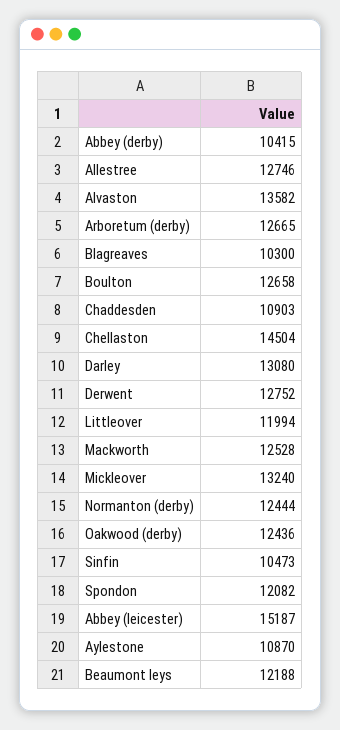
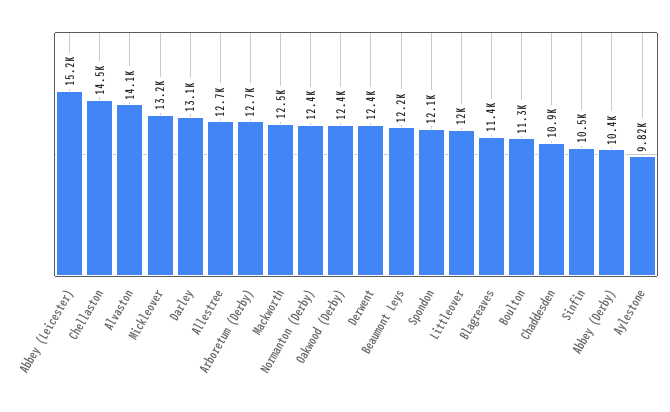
Alvaston: 13582 -> 14100
Blagreaves: 10300 -> 11400
Boulton: 12658 -> 11300
Derwent: 12752 -> 12400
Aylestone: 10870 -> 9820

